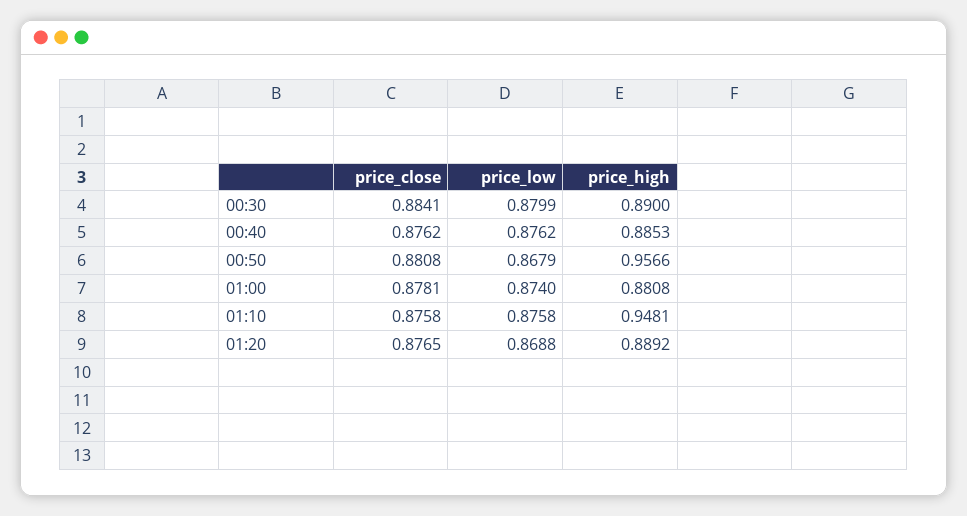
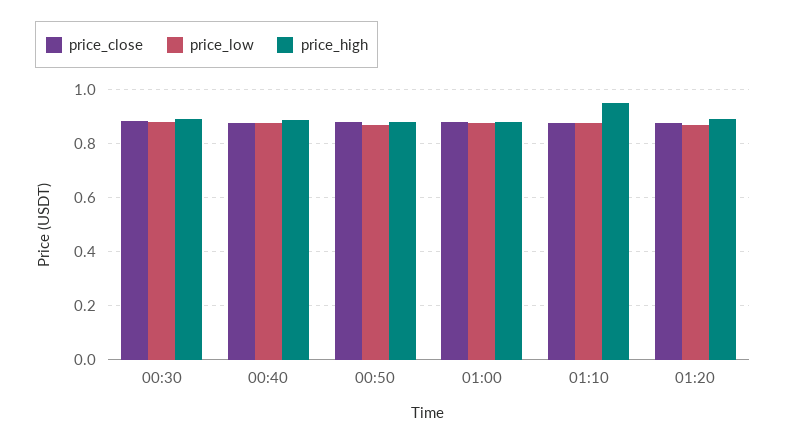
price_high, 00:50: 0.9566 -> 0.875

